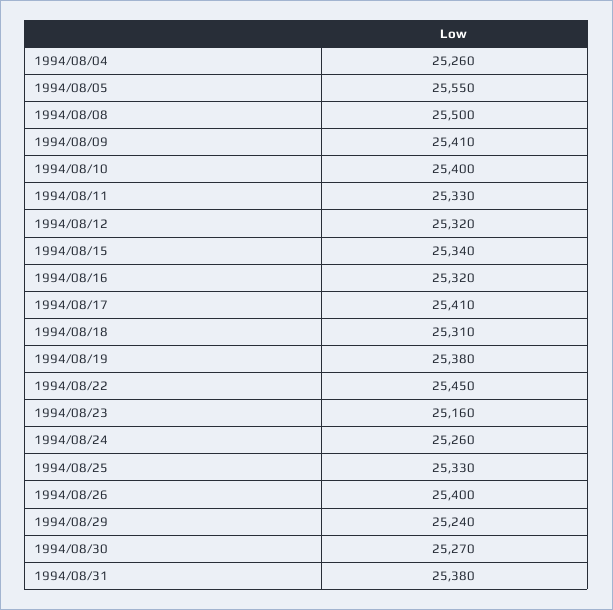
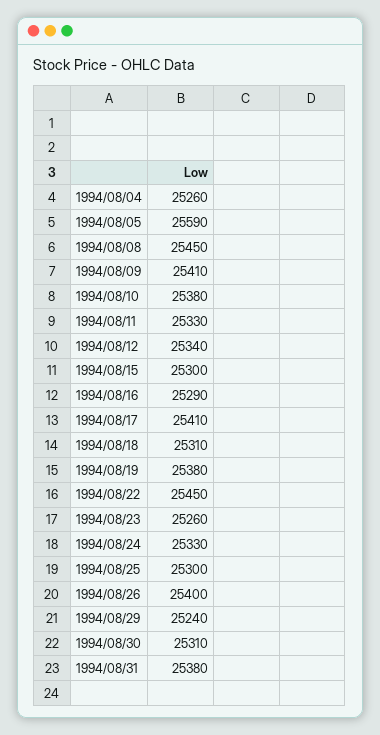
1994/08/05: 25550 -> 25590
1994/08/08: 25500 -> 25450
1994/08/10: 25400 -> 25380
1994/08/12: 25320 -> 25340
1994/08/15: 25340 -> 25300
1994/08/16: 25320 -> 25290
1994/08/23: 25160 -> 25260
1994/08/24: 25260 -> 25330
1994/08/25: 25330 -> 25300
1994/08/30: 25270 -> 25310

